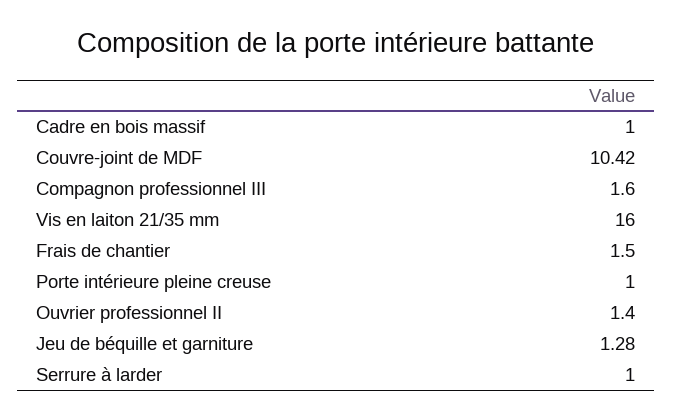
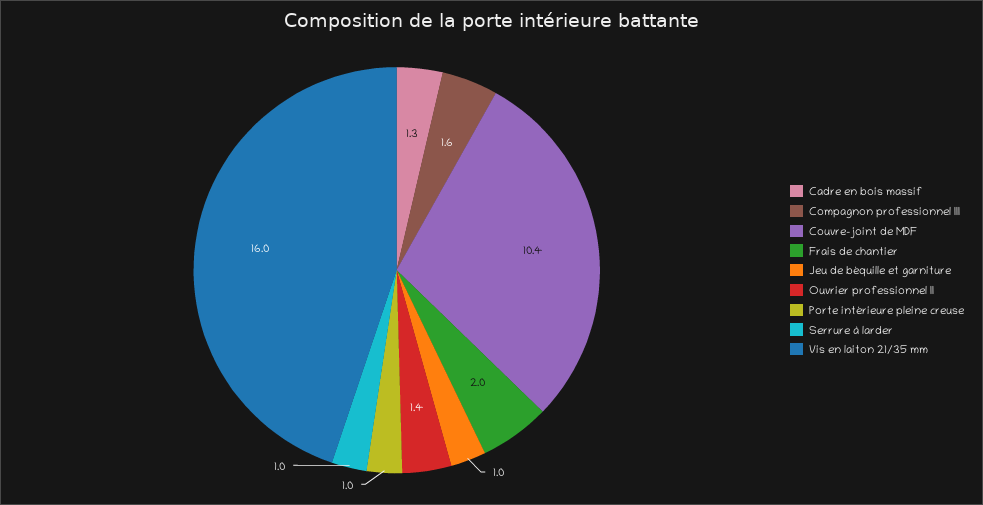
Cadre en bois massif: 1 -> 1.3
Couvre-joint de MDF: 10.42 -> 10.4
Frais de chantier: 1.5 -> 2
Jeu de béquille et garniture: 1.28 -> 1

